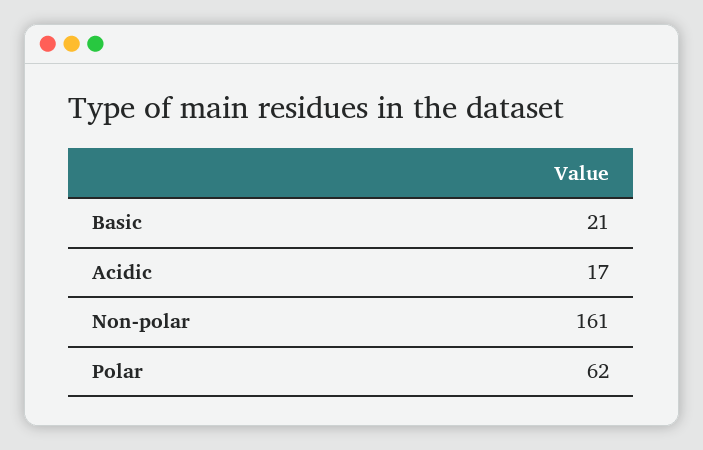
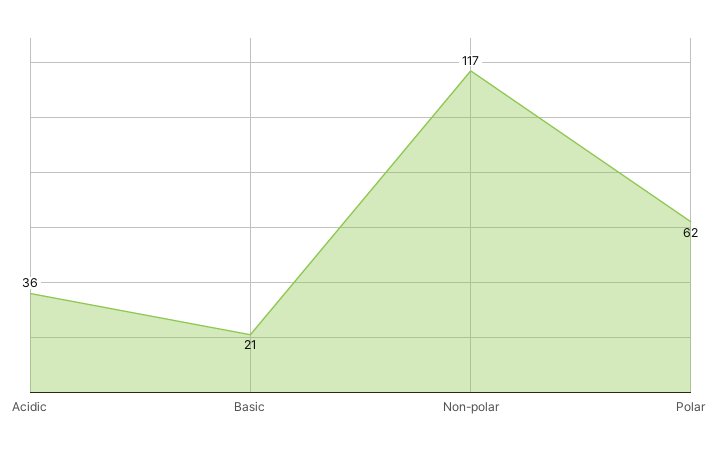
Acidic: 17 -> 36
Non-polar: 161 -> 117

